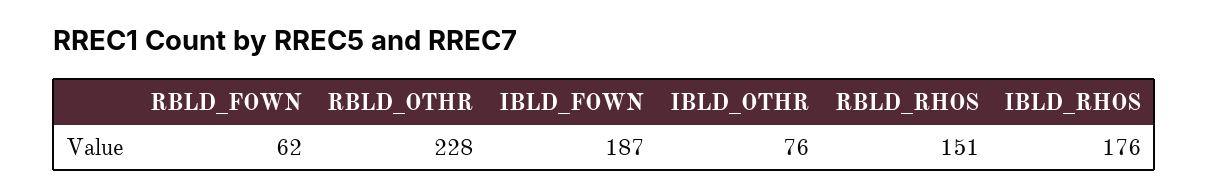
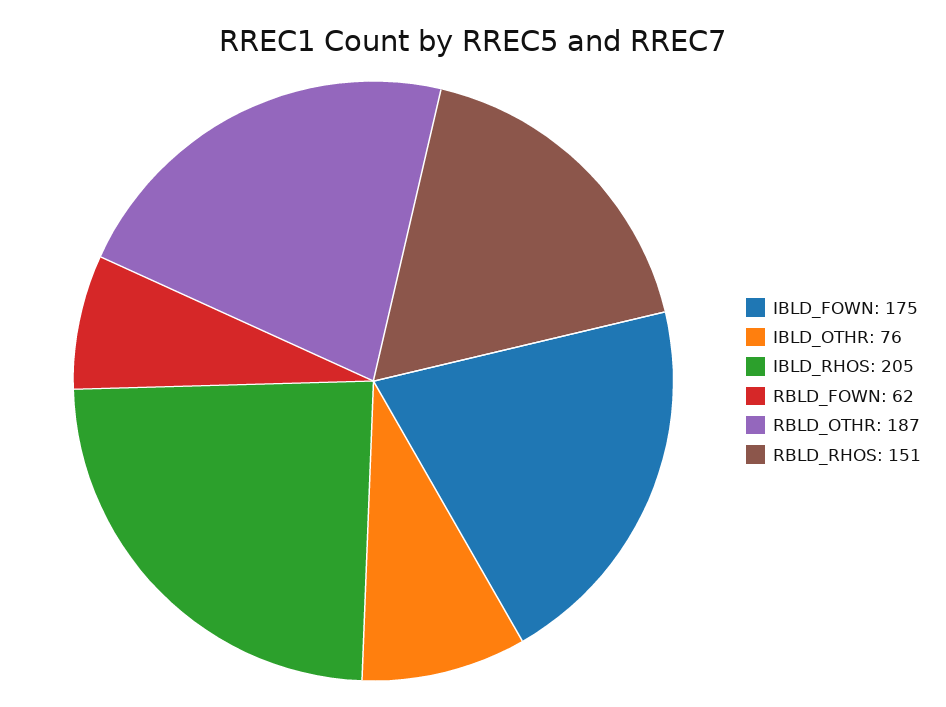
RBLD_OTHR: 228 -> 187
IBLD_FOWN: 187 -> 175
IBLD_RHOS: 176 -> 205

